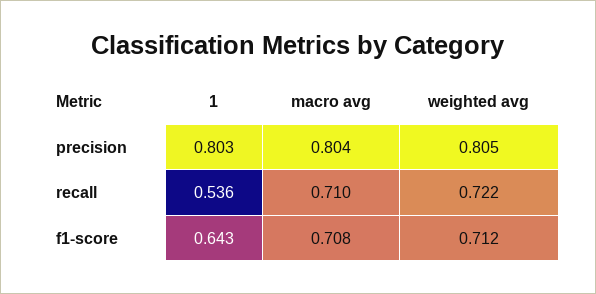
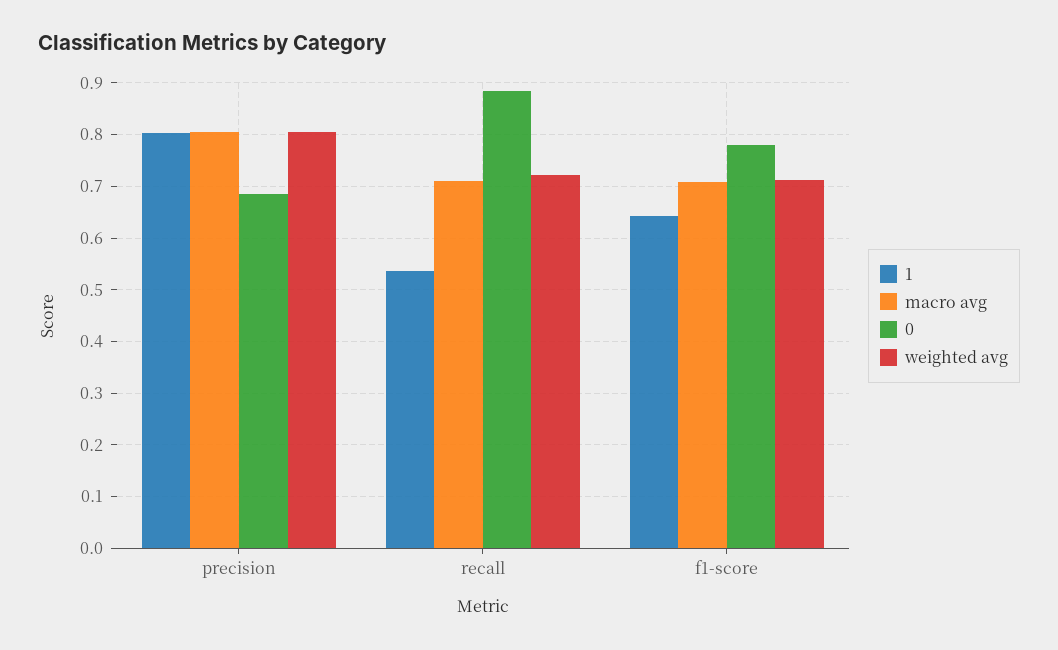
0, precision: none -> 0.68
0, recall: none -> 0.88
0, f1-score: none -> 0.78

